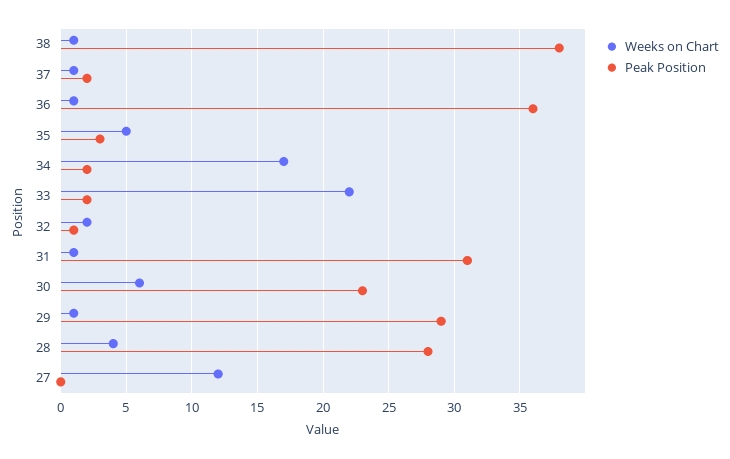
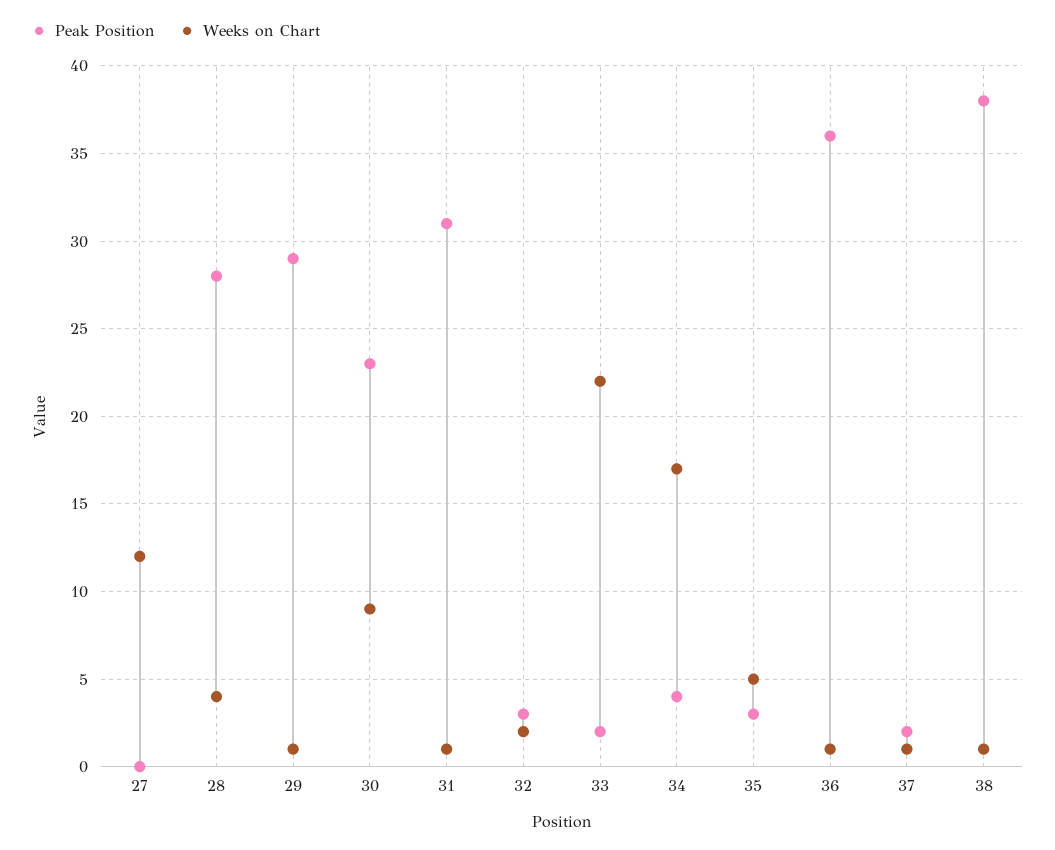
Peak Position, 34: 2 -> 4
Peak Position, 32: 1 -> 3
Weeks on Chart, 30: 6 -> 9

